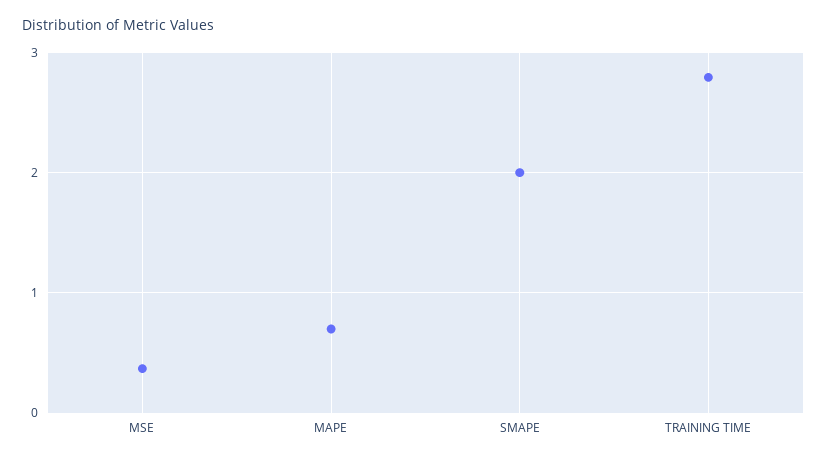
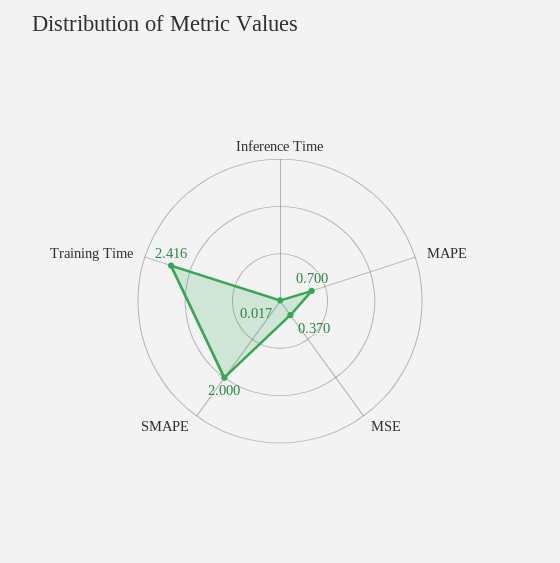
TRAINING TIME: 2.8 -> 2.416
Inference Time: none -> 0.017

